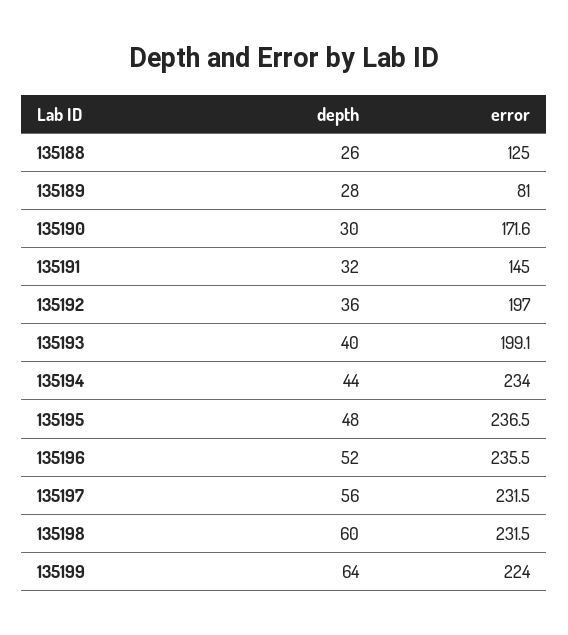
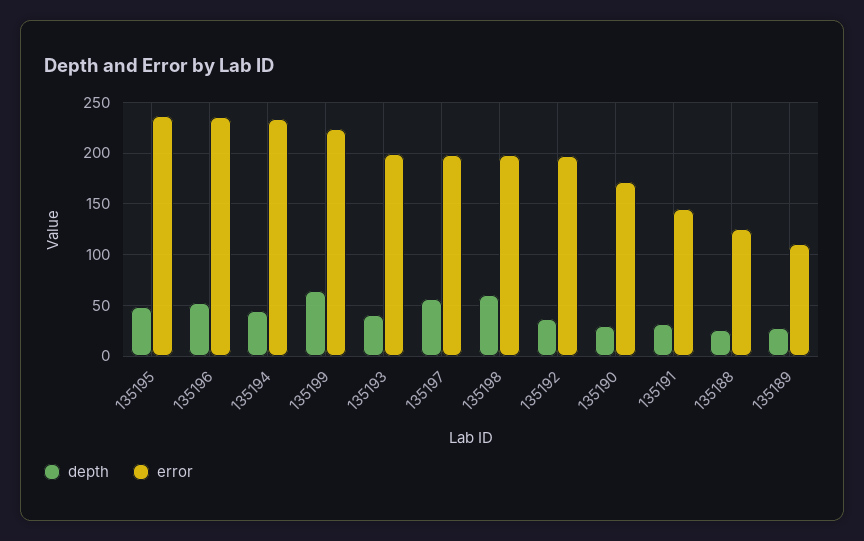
error, 135189: 81 -> 110
error, 135197: 231.5 -> 200
error, 135198: 231.5 -> 200

